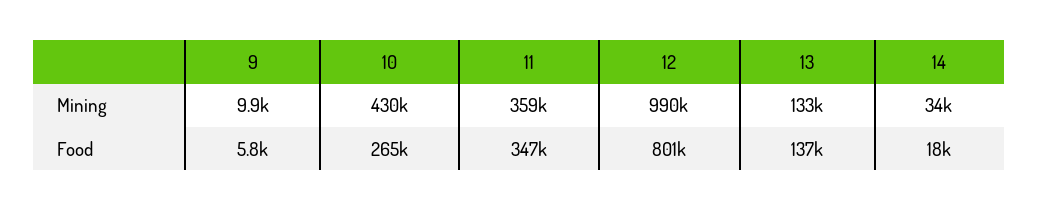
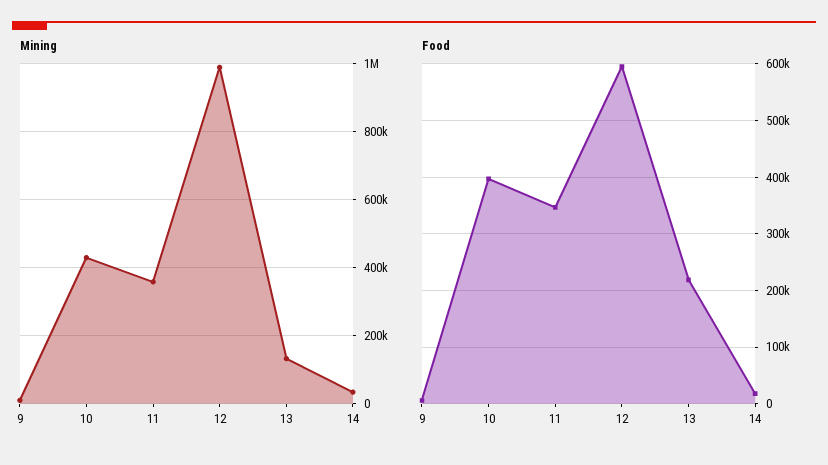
Food, 10: 265000 -> 400000
Food, 12: 801000 -> 600000
Food, 13: 137000 -> 220000

